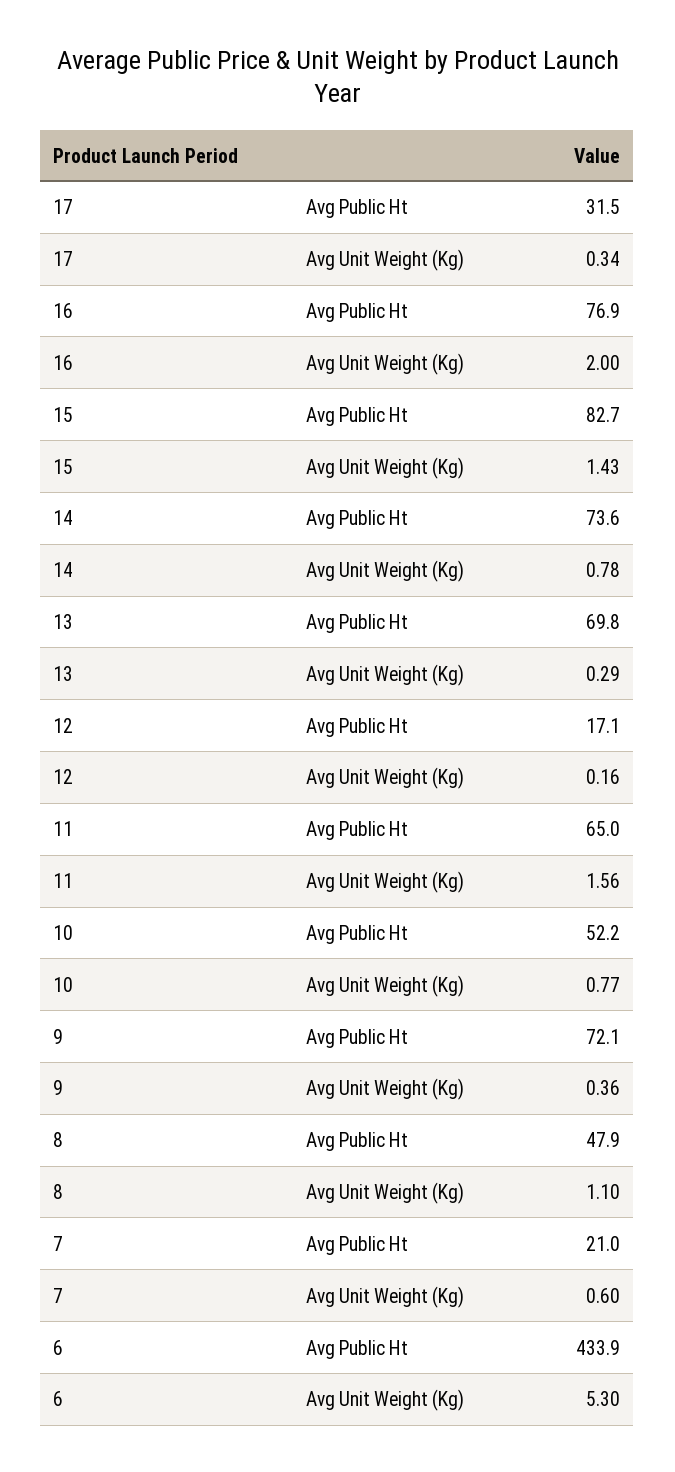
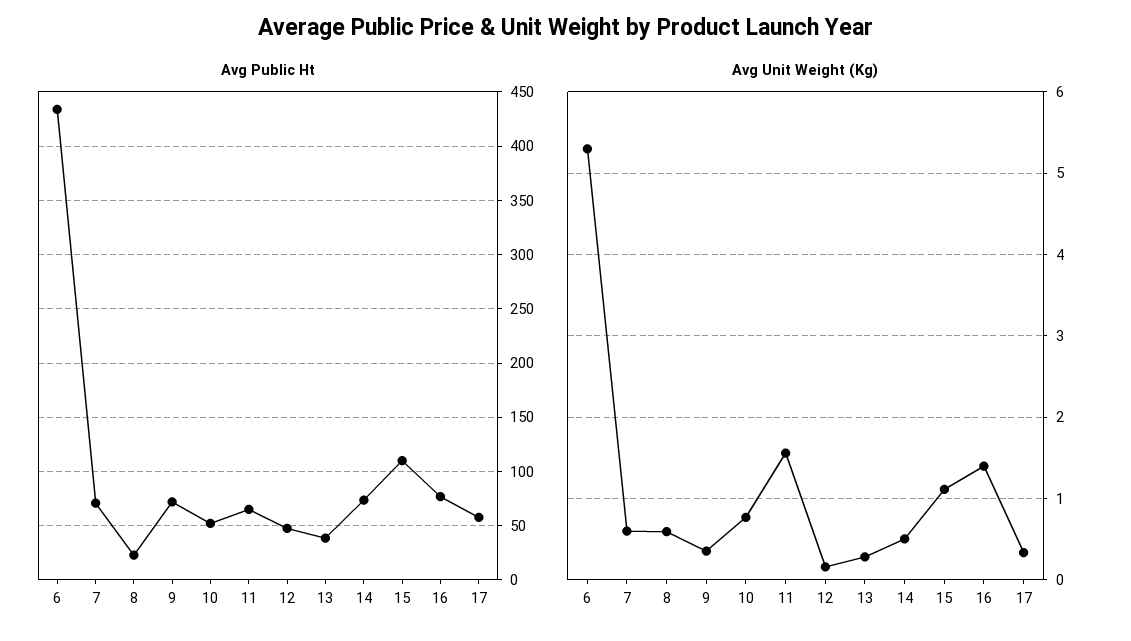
Avg Public Ht, 17: 31.5 -> 60
Avg Unit Weight (Kg), 16: 2 -> 1.4
Avg Public Ht, 15: 82.7 -> 110
Avg Unit Weight (Kg), 15: 1.43 -> 1.1
Avg Unit Weight (Kg), 14: 0.78 -> 0.5
Avg Public Ht, 13: 69.8 -> 40
Avg Public Ht, 12: 17.1 -> 50
Avg Public Ht, 8: 47.9 -> 20
Avg Unit Weight (Kg), 8: 1.1 -> 0.6
Avg Public Ht, 7: 21 -> 70

